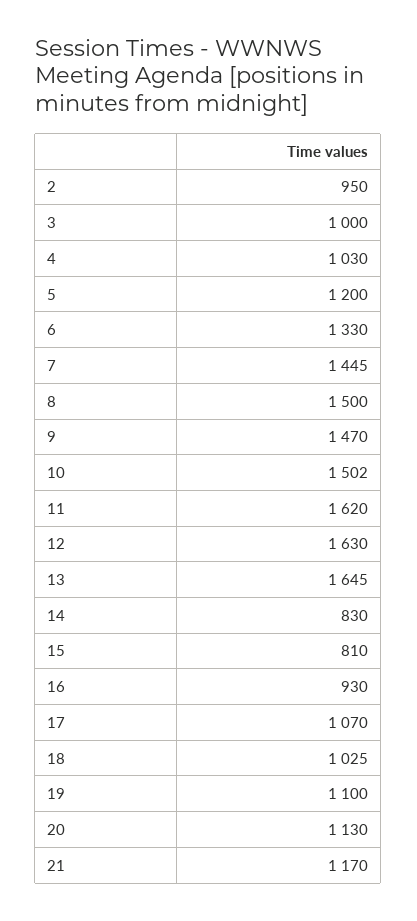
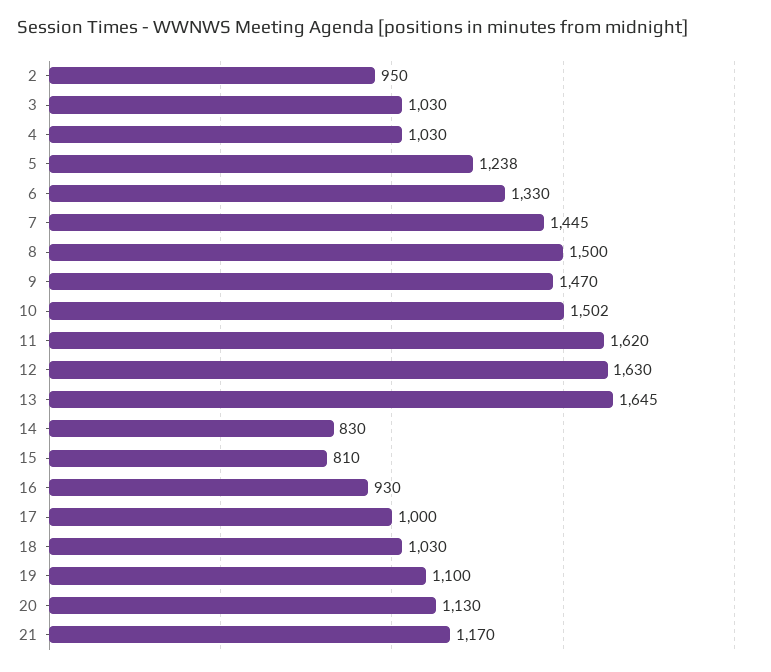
3: 1000 -> 1030
5: 1200 -> 1238
17: 1070 -> 1000
18: 1025 -> 1030

